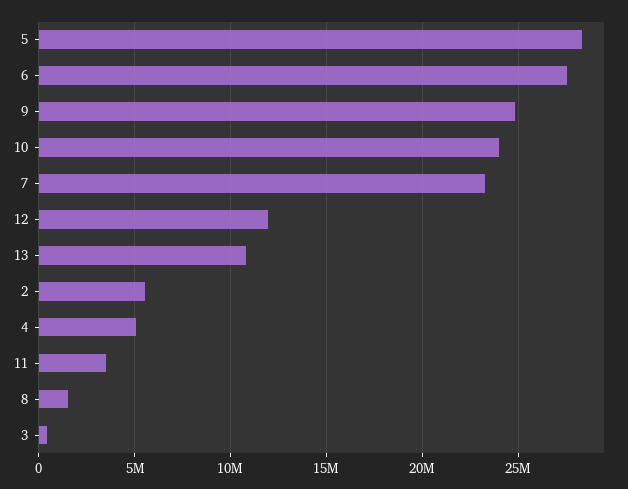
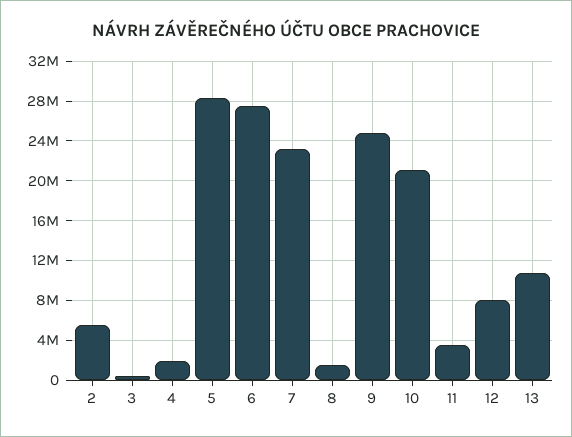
10: 24000000 -> 21000000
12: 12000000 -> 8000000
4: 5000000 -> 2000000

